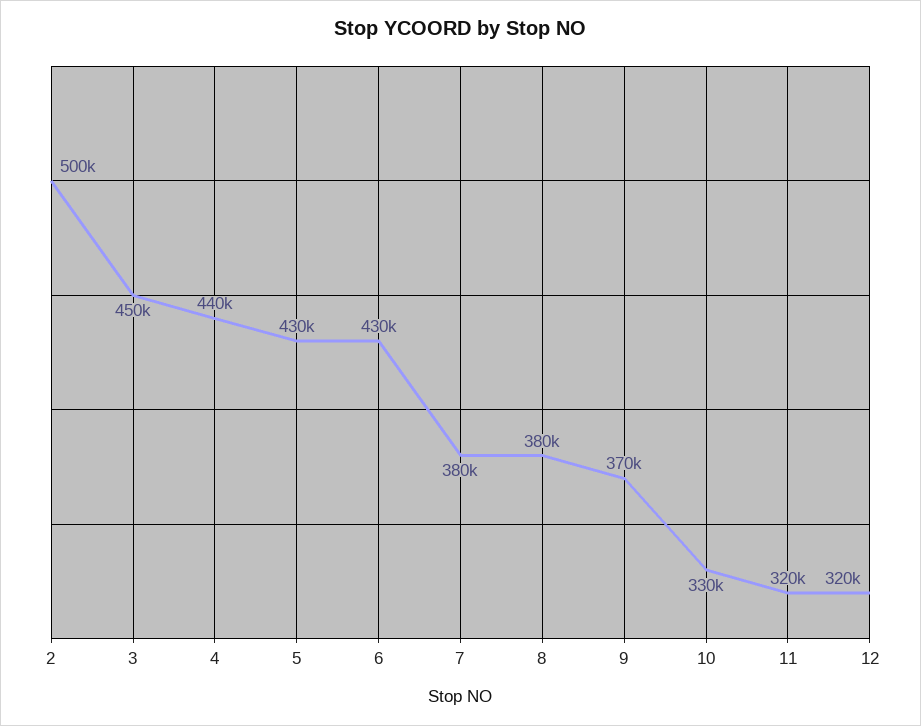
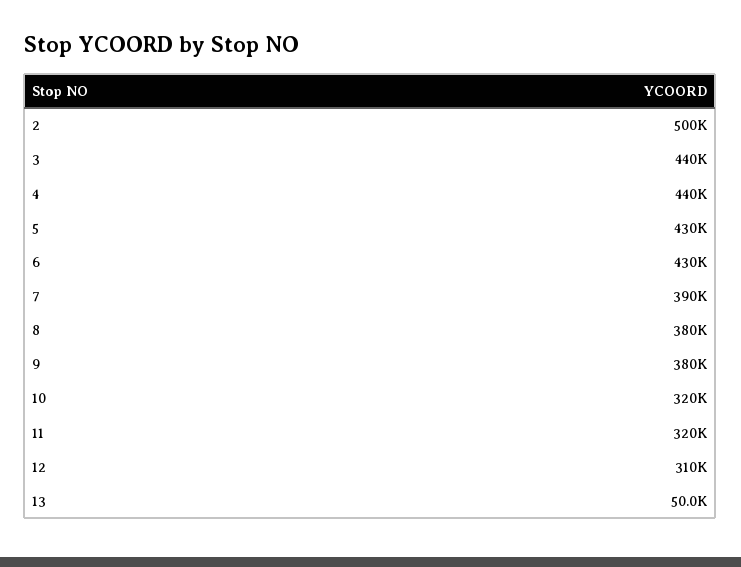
3: 450000 -> 440000
7: 380000 -> 390000
9: 370000 -> 380000
10: 330000 -> 320000
12: 320000 -> 310000
13: none -> 50000

